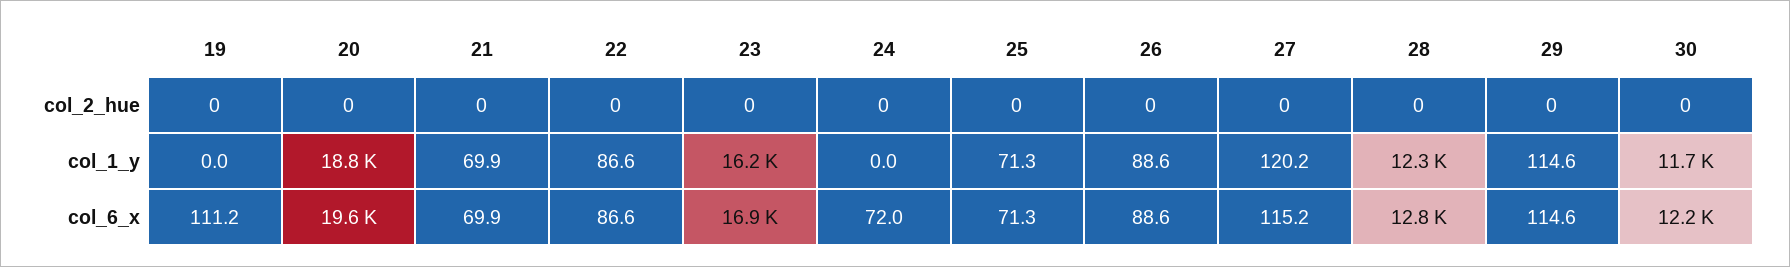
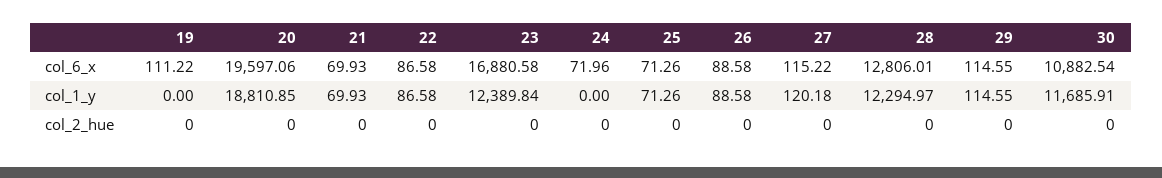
23, col_1_y: 16200 -> 12389.84
30, col_6_x: 12200 -> 10882.54

